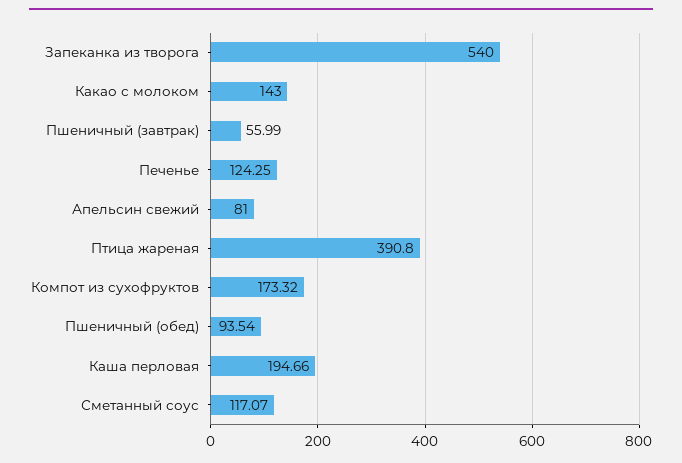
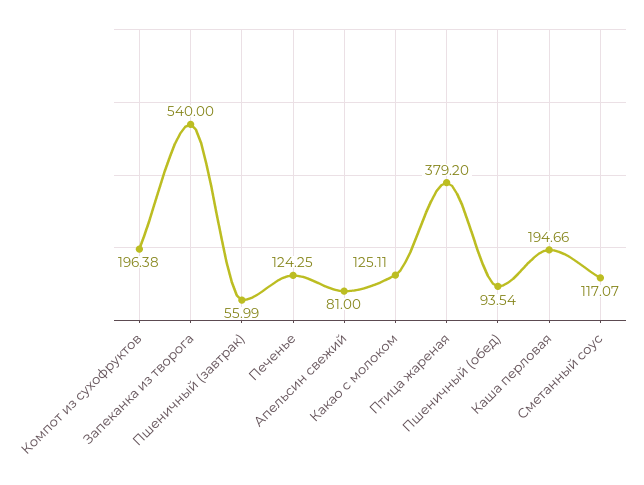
Какао с молоком: 143 -> 125.11
Птица жареная: 390.8 -> 379.2
Компот из сухофруктов: 173.32 -> 196.38

